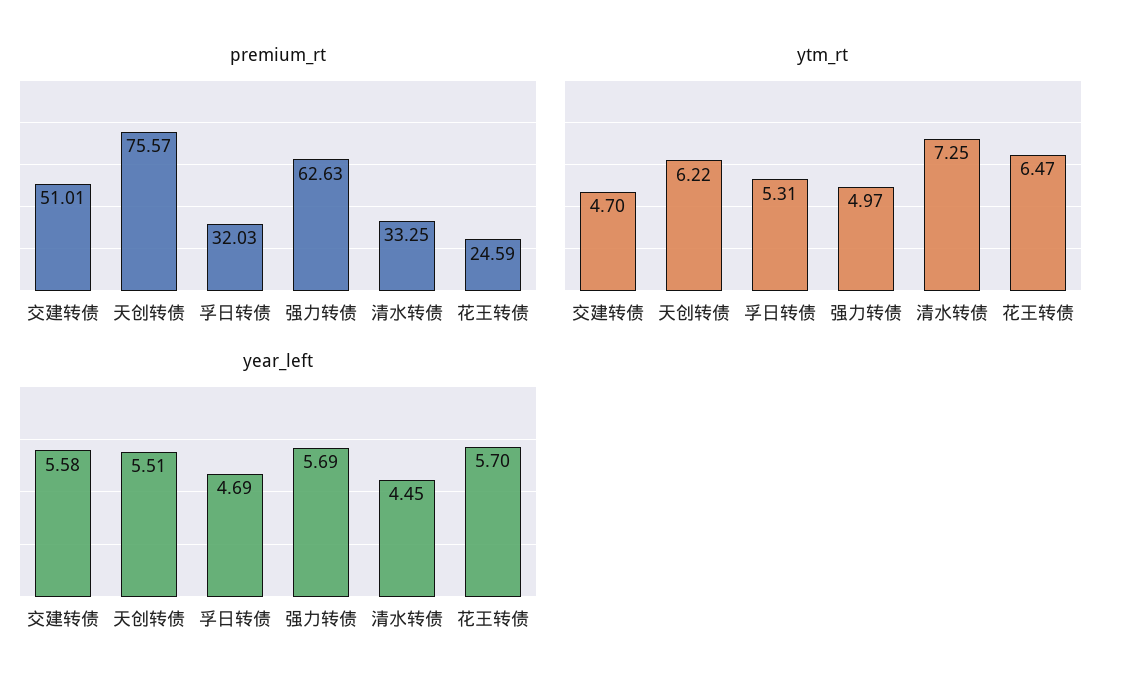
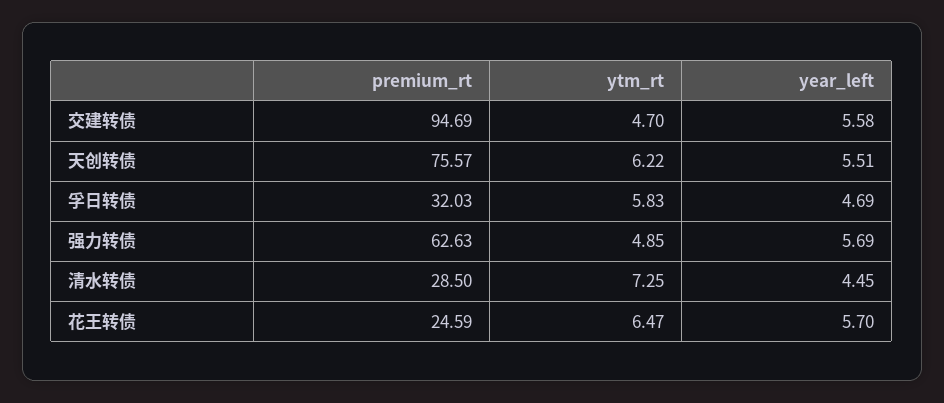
premium_rt, 交建转债: 51.01 -> 94.69
premium_rt, 清水转债: 33.25 -> 28.5
ytm_rt, 孚日转债: 5.31 -> 5.83
ytm_rt, 强力转债: 4.97 -> 4.85

